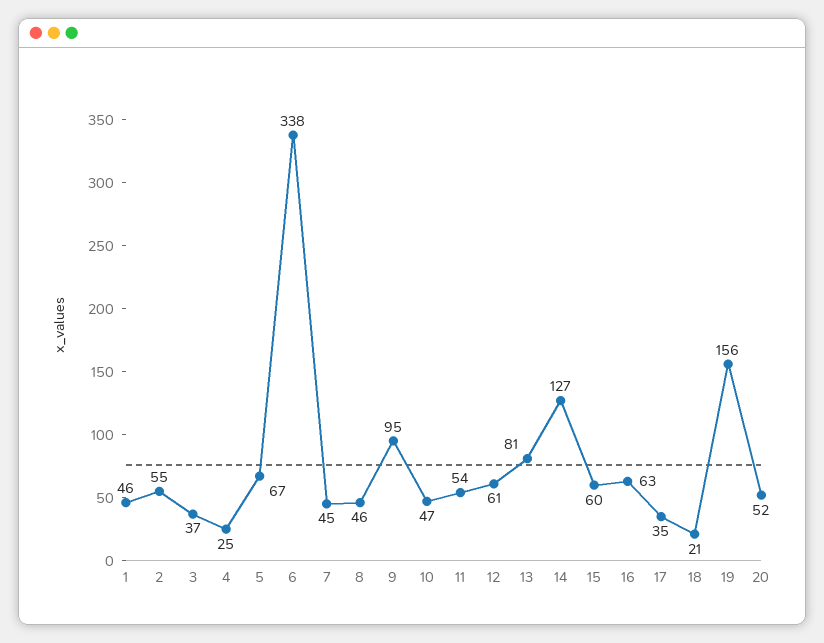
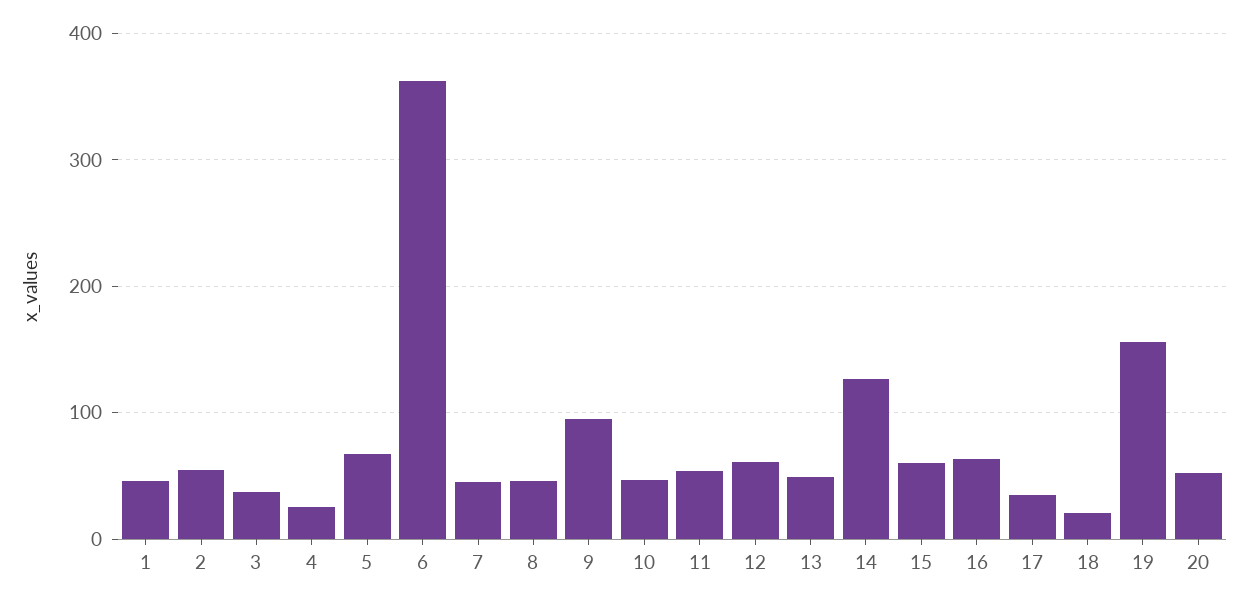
6: 338 -> 360
13: 81 -> 50

